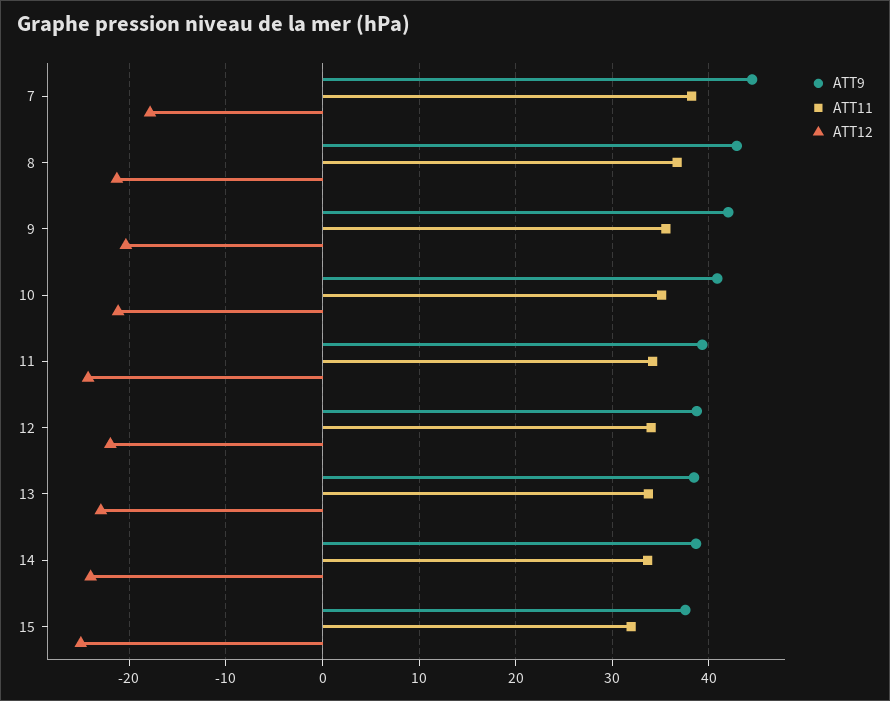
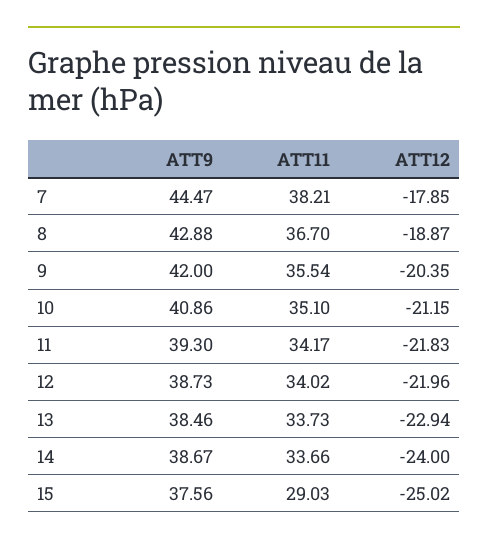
ATT12, 8: -21 -> -18.87
ATT12, 11: -24 -> -21.83
ATT11, 15: 32 -> 29.03

